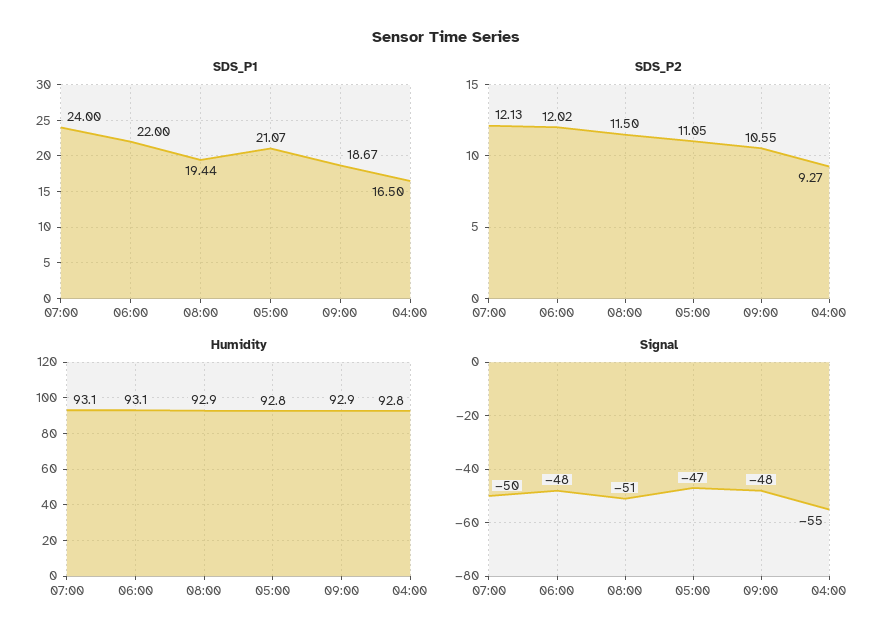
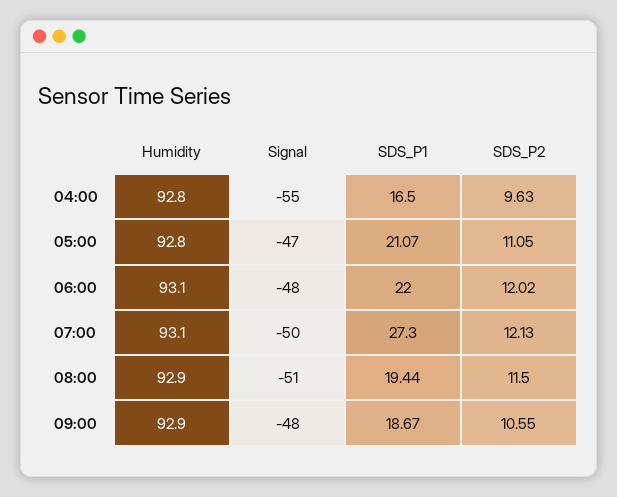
SDS_P1, 07:00: 24 -> 27.3
SDS_P2, 04:00: 9.27 -> 9.63

